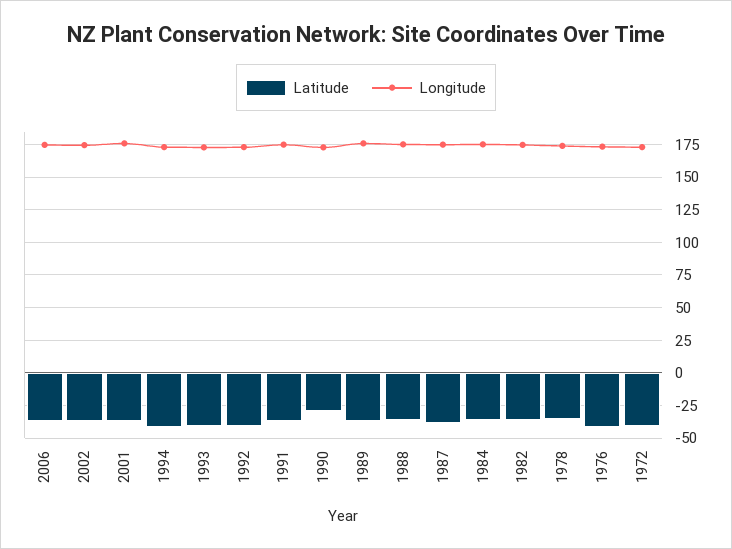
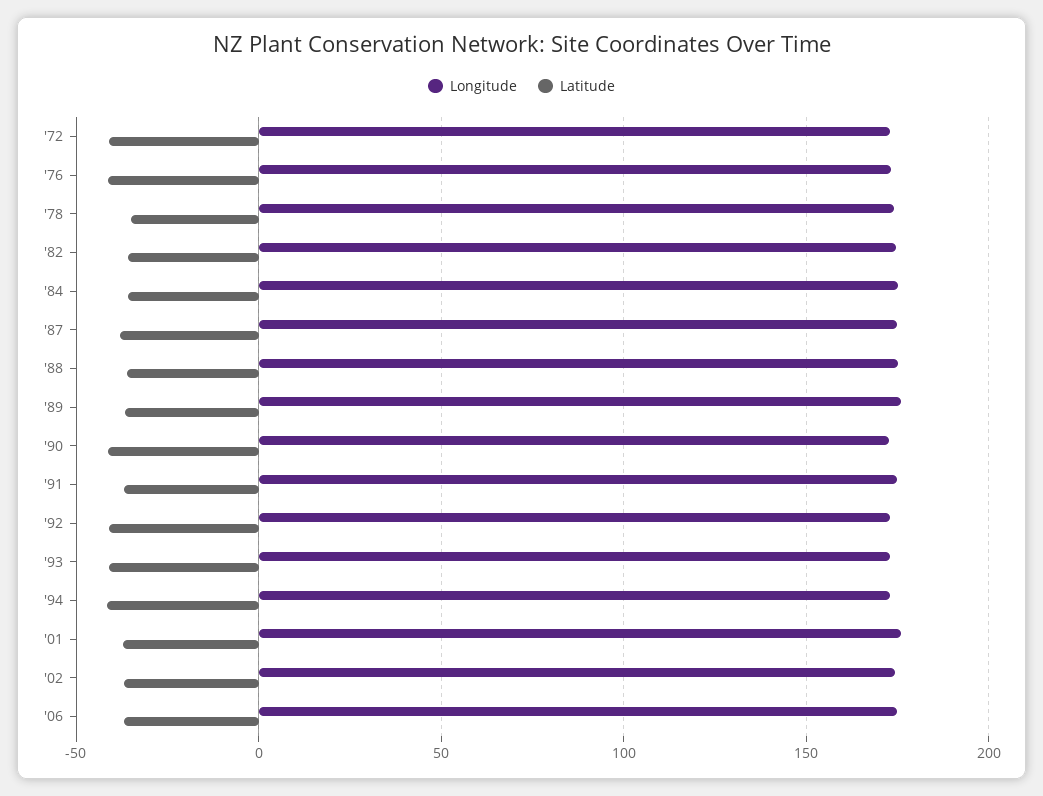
Latitude, 1990: -30 -> -40

